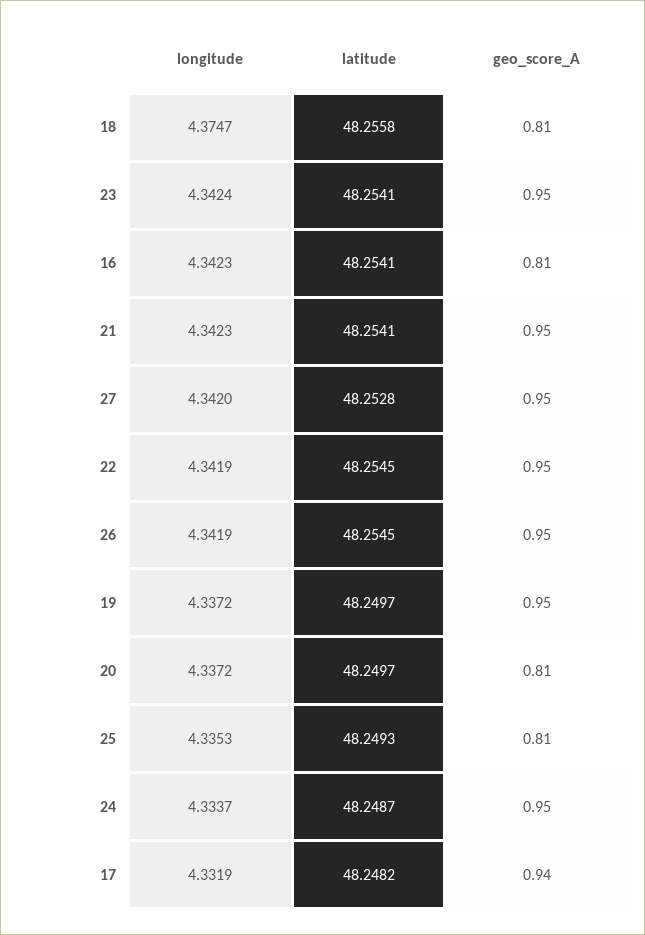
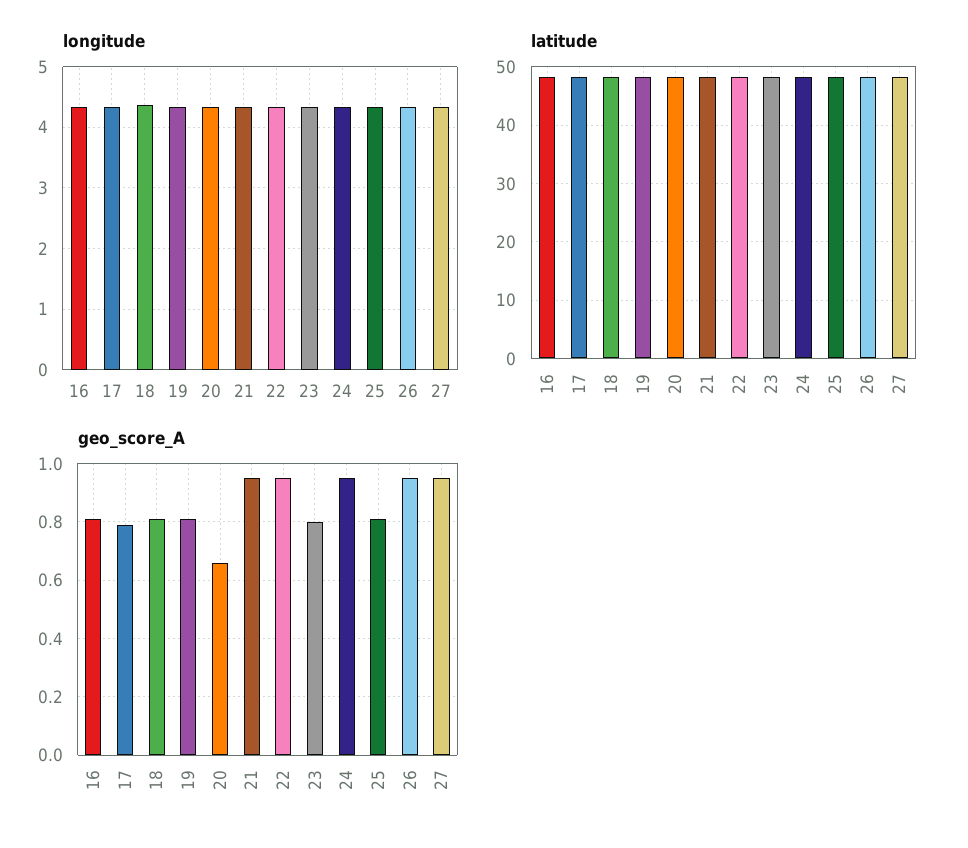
geo_score_A, 23: 0.95 -> 0.8
geo_score_A, 19: 0.95 -> 0.8
geo_score_A, 20: 0.81 -> 0.65
geo_score_A, 17: 0.94 -> 0.8

